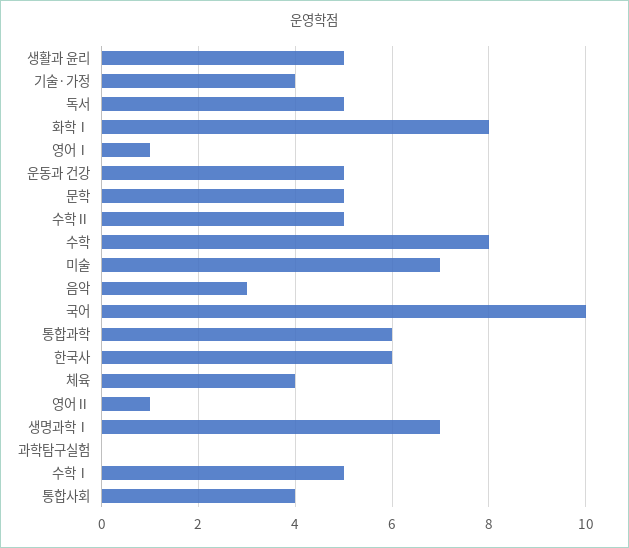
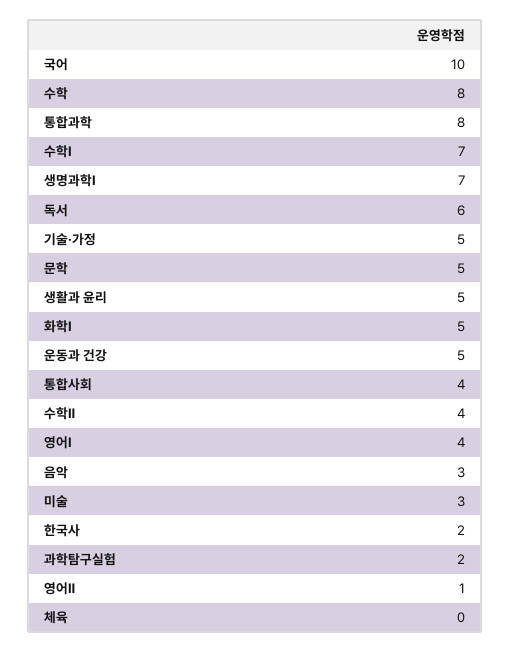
기술·가정: 4 -> 5
독서: 5 -> 6
화학Ⅰ: 8 -> 5
영어Ⅰ: 1 -> 4
수학Ⅱ: 5 -> 4
미술: 7 -> 3
통합과학: 6 -> 8
한국사: 6 -> 2
체육: 4 -> 0
과학탐구실험: 0 -> 2
수학Ⅰ: 5 -> 7

